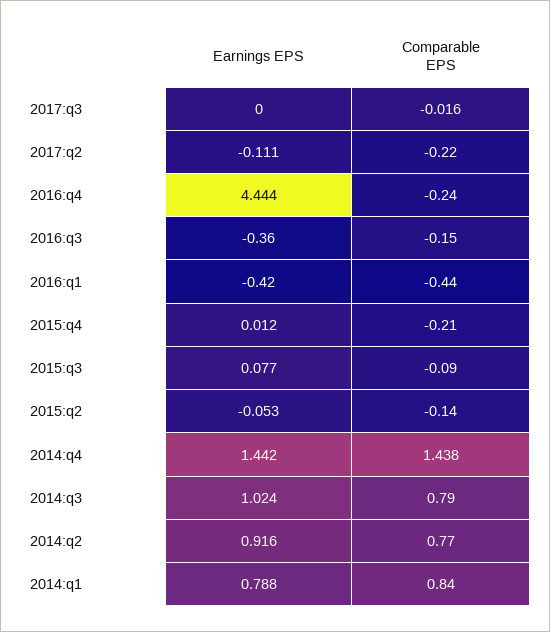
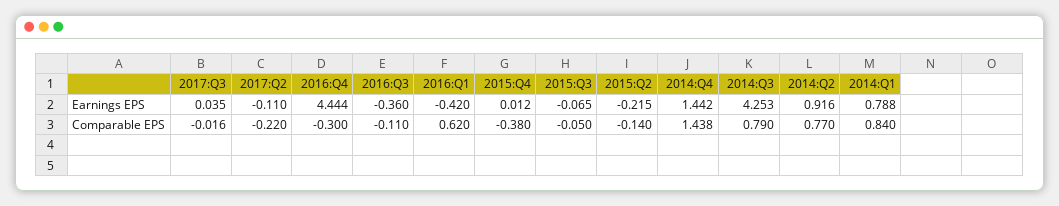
Earnings EPS, 2017:q3: 0 -> 0.035
Earnings EPS, 2017:q2: -0.111 -> -0.11
Comparable EPS, 2016:q4: -0.24 -> -0.3
Comparable EPS, 2016:q3: -0.15 -> -0.11
Comparable EPS, 2016:q1: -0.44 -> 0.62
Comparable EPS, 2015:q4: -0.21 -> -0.38
Earnings EPS, 2015:q3: 0.077 -> -0.065
Comparable EPS, 2015:q3: -0.09 -> -0.05
Earnings EPS, 2015:q2: -0.053 -> -0.215
Earnings EPS, 2014:q3: 1.024 -> 4.253

